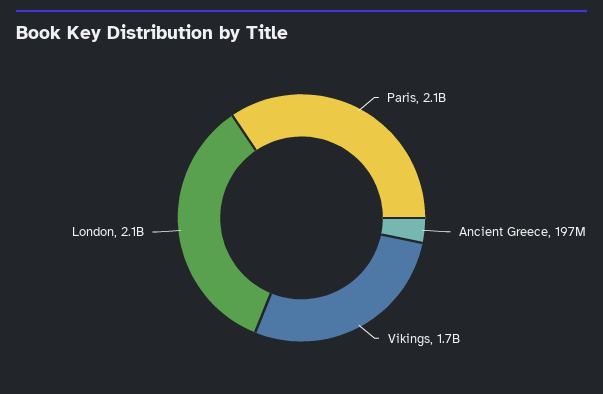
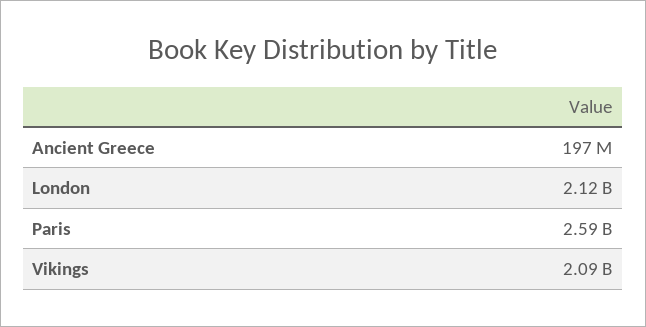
Paris: 2100000000 -> 2590000000
Vikings: 1700000000 -> 2090000000

